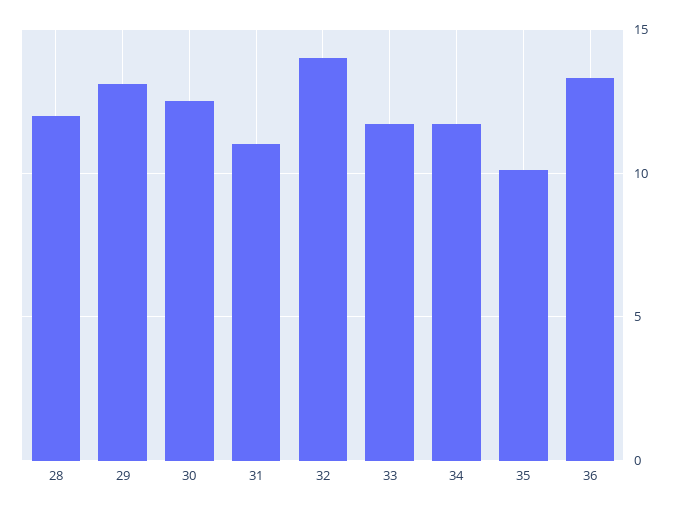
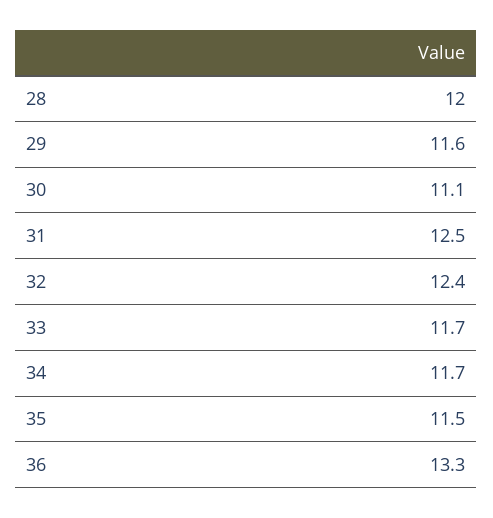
29: 13 -> 11.6
30: 12.5 -> 11.1
31: 11 -> 12.5
32: 14 -> 12.4
35: 10 -> 11.5

